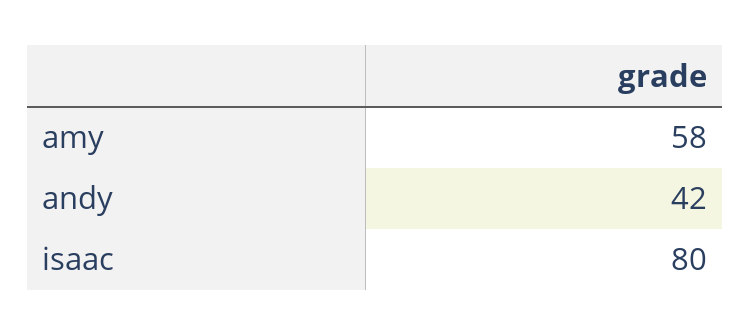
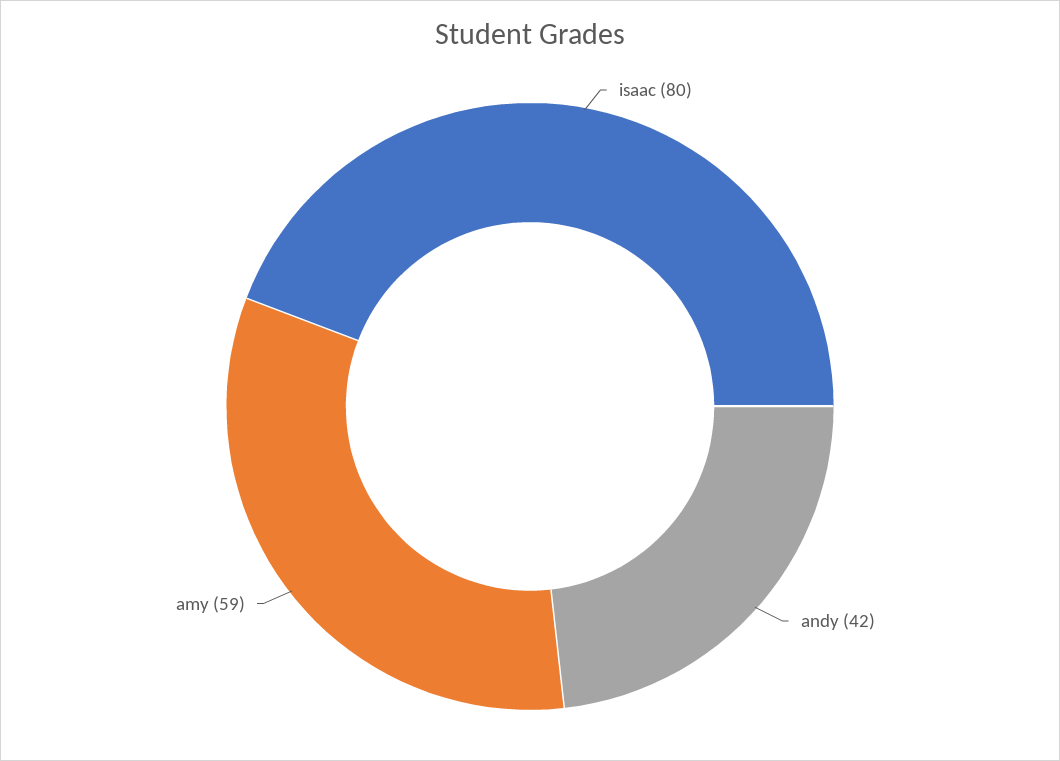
amy: 58 -> 59

